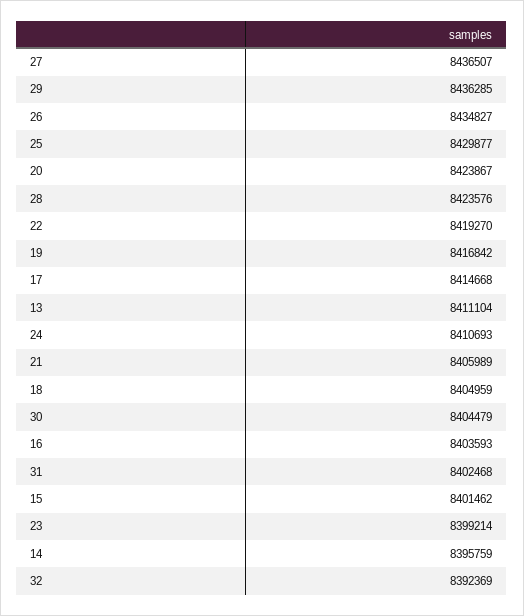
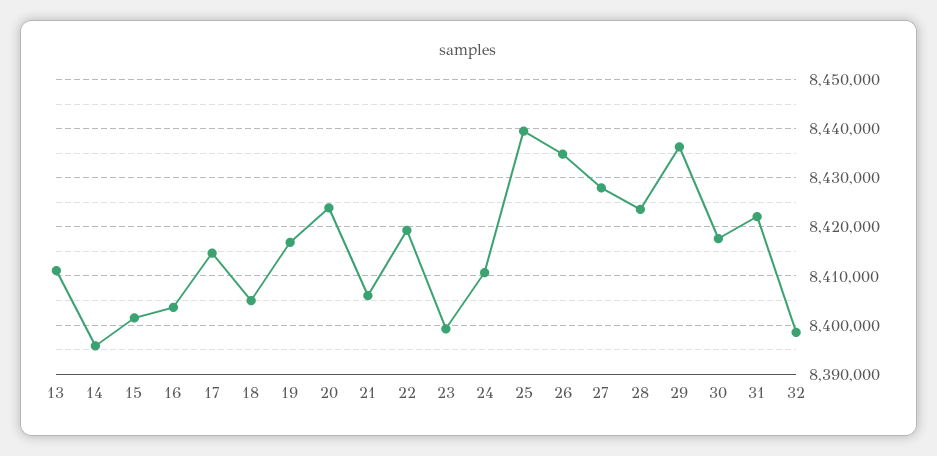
27: 8436507 -> 8428000
25: 8429877 -> 8440000
30: 8404479 -> 8418000
31: 8402468 -> 8422000
32: 8392369 -> 8398000

